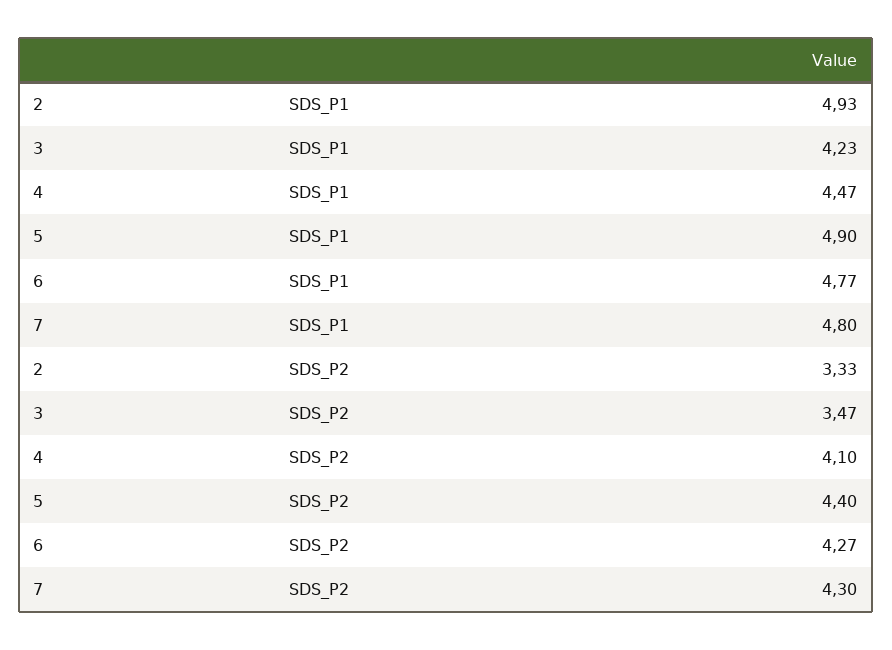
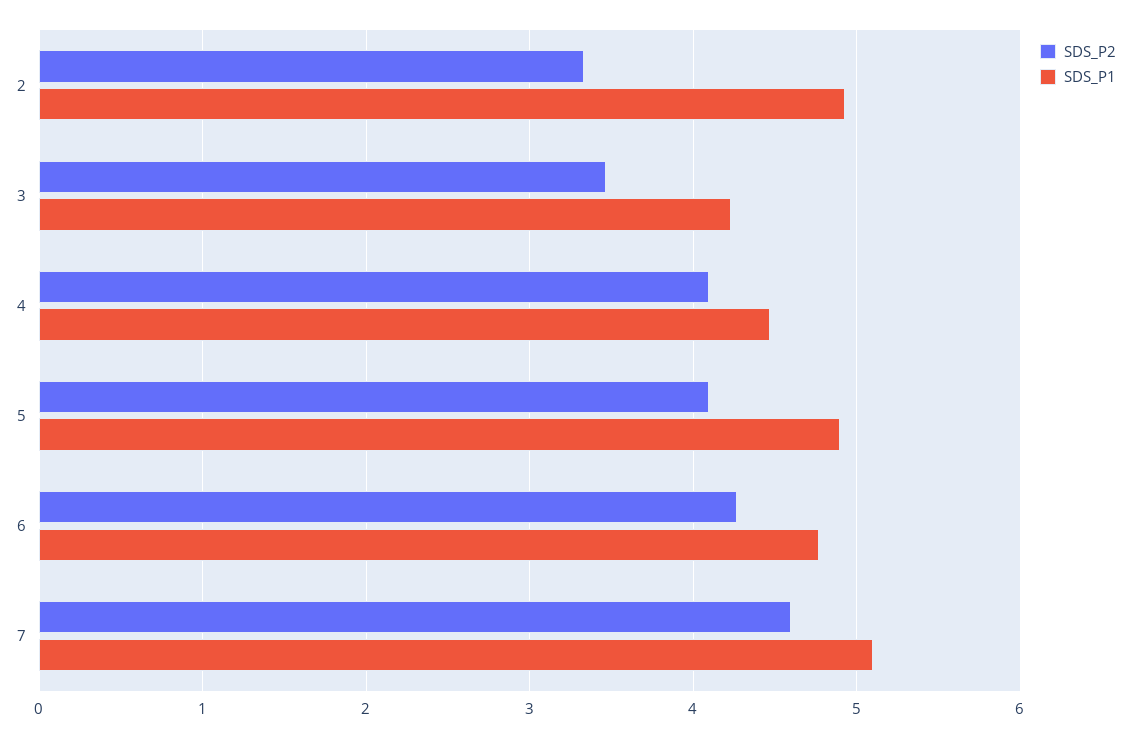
SDS_P1, 7: 4.8 -> 5.1
SDS_P2, 5: 4.4 -> 4.1
SDS_P2, 7: 4.3 -> 4.6

